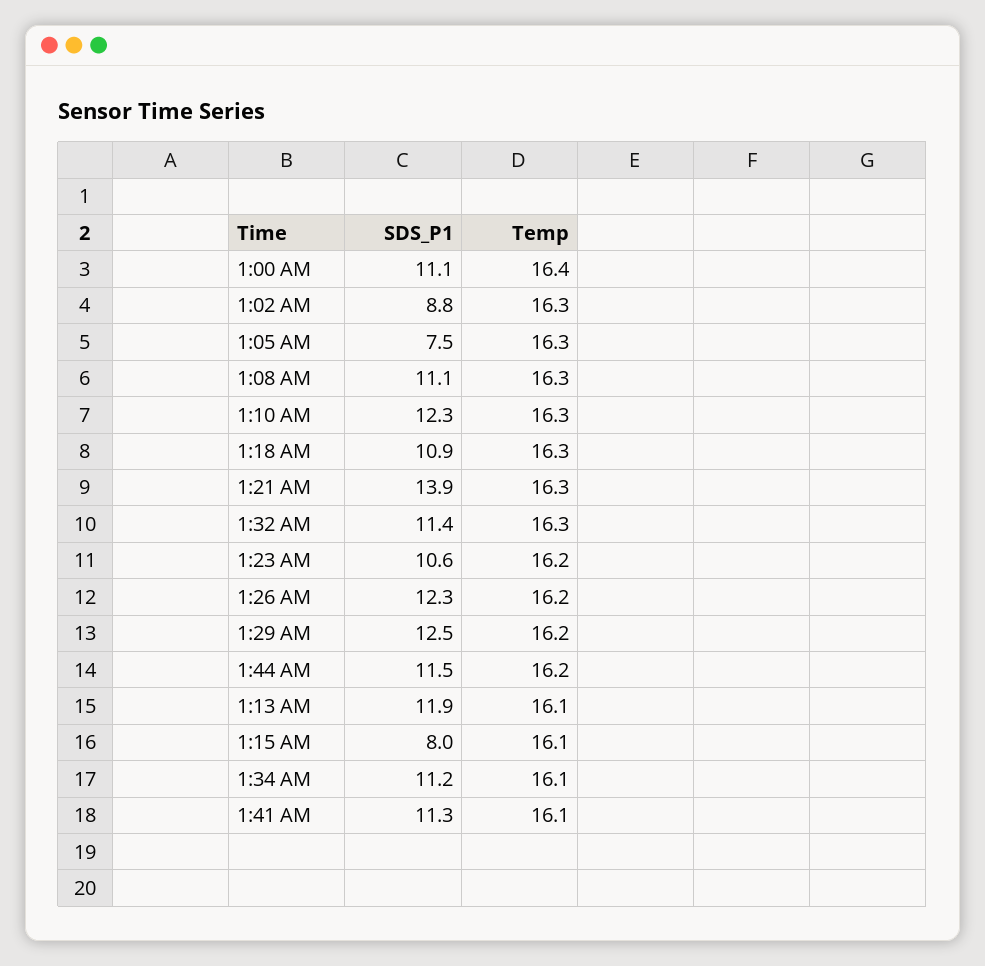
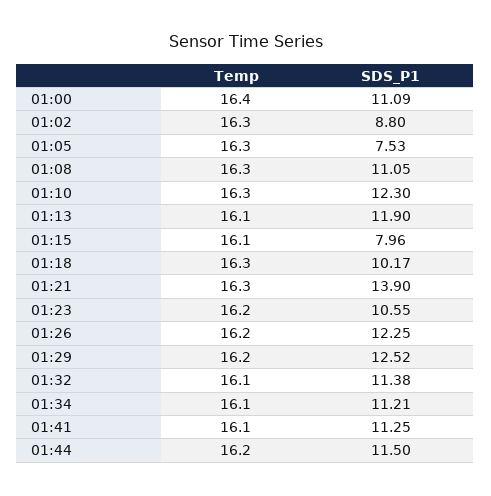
SDS_P1, 1:18 AM: 10.9 -> 10.17
Temp, 1:32 AM: 16.3 -> 16.1

